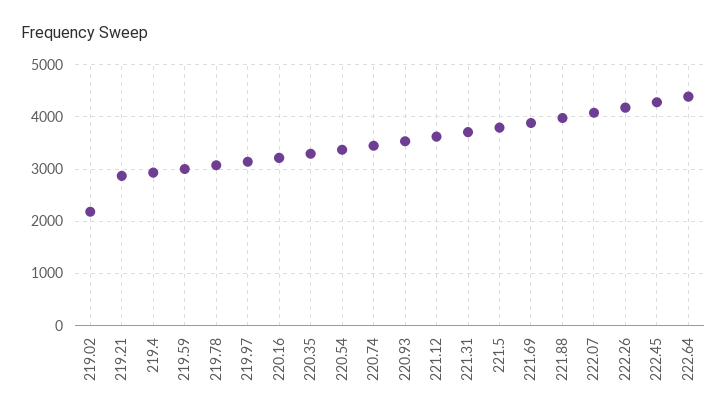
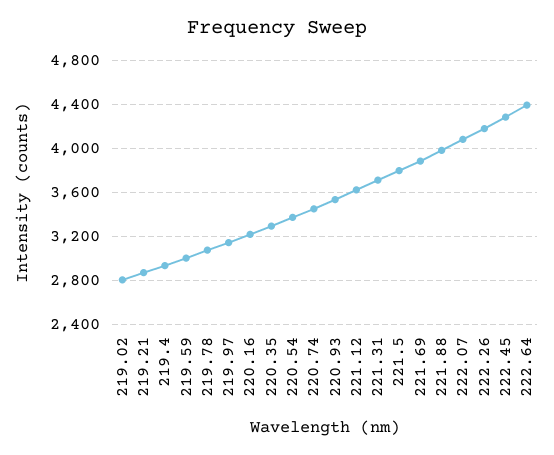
219.02: 2200 -> 2800

